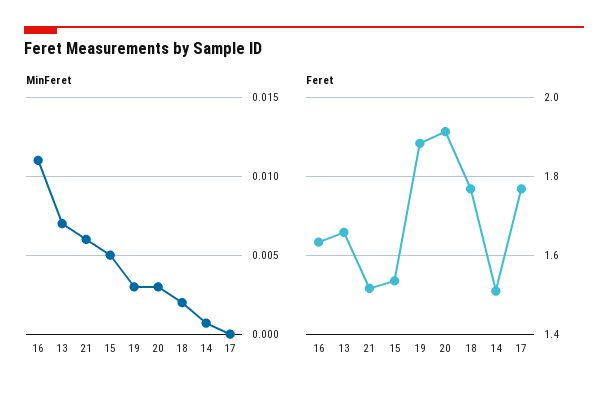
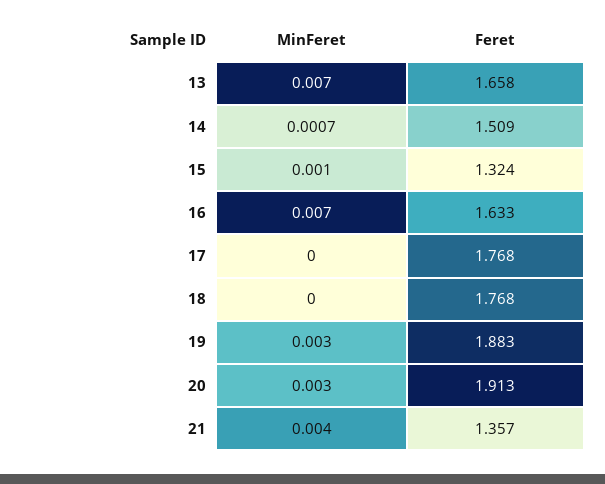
MinFeret, 16: 0.011 -> 0.007
MinFeret, 21: 0.006 -> 0.004
MinFeret, 15: 0.005 -> 0.001
MinFeret, 18: 0.002 -> 0
Feret, 21: 1.52 -> 1.357
Feret, 15: 1.54 -> 1.324

